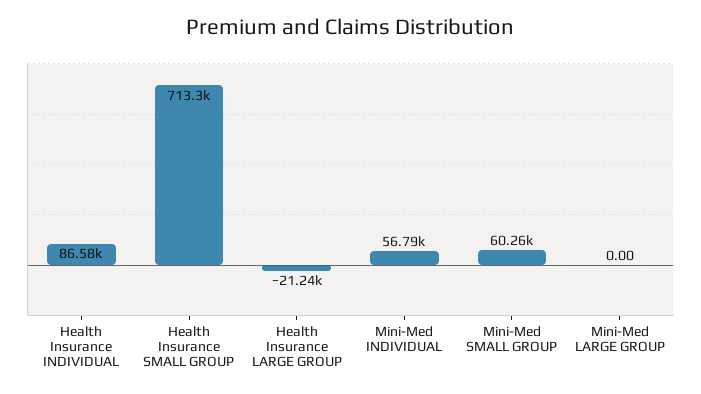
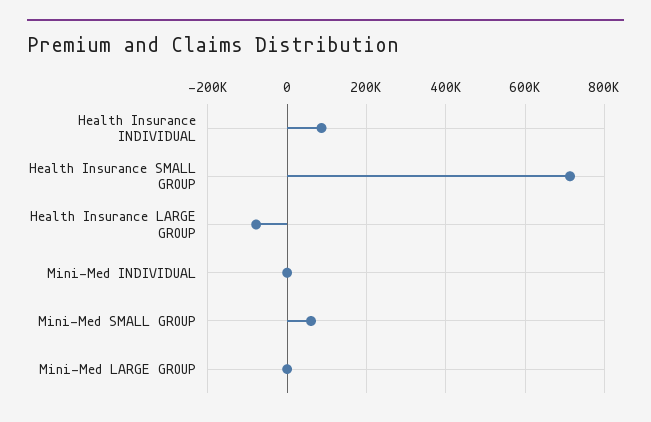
Health Insurance LARGE GROUP: -21240 -> -80000
Mini-Med INDIVIDUAL: 56790 -> 0

